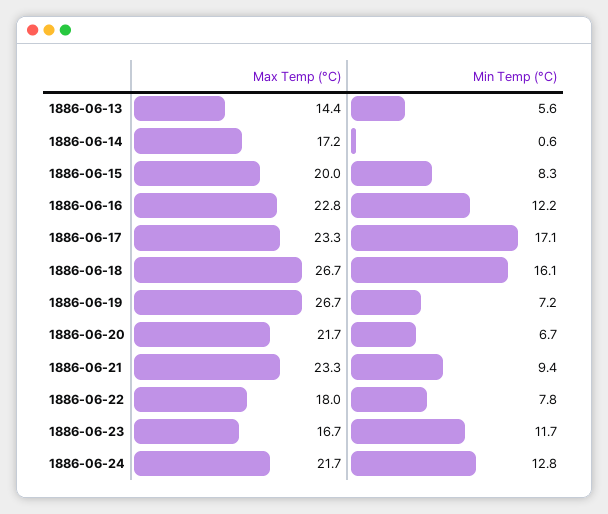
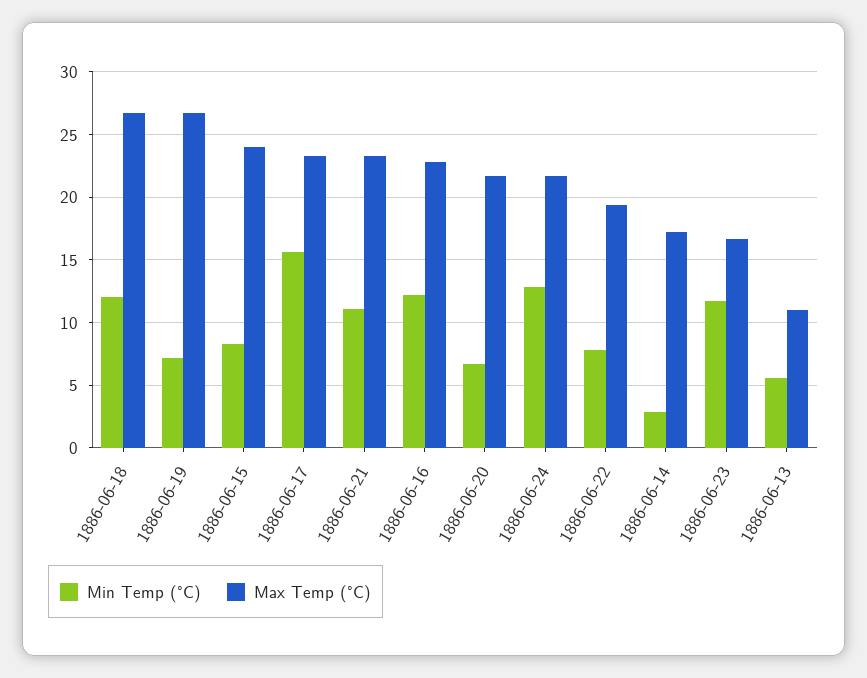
Max Temp (°C), 1886-06-13: 14.4 -> 11
Min Temp (°C), 1886-06-14: 0.6 -> 3
Max Temp (°C), 1886-06-15: 20 -> 24
Min Temp (°C), 1886-06-17: 17.1 -> 15.5
Min Temp (°C), 1886-06-18: 16.1 -> 12
Min Temp (°C), 1886-06-21: 9.4 -> 11
Max Temp (°C), 1886-06-22: 18 -> 19.5

